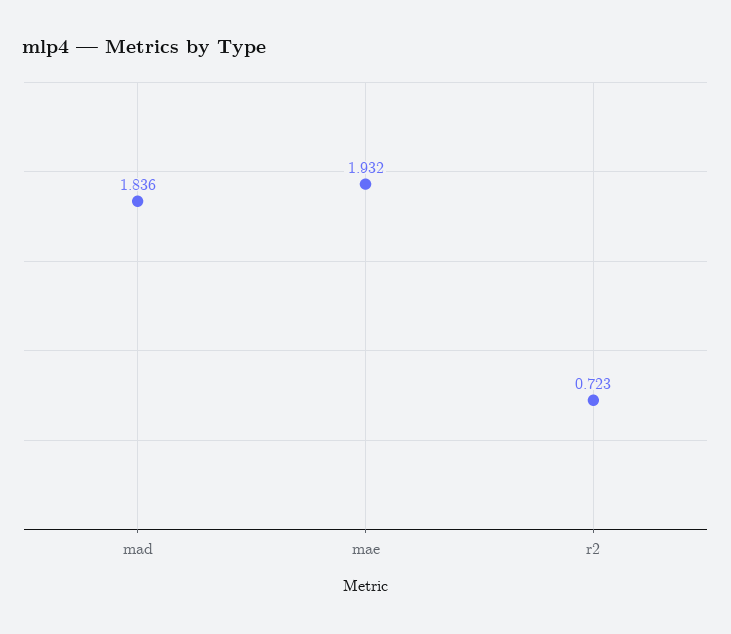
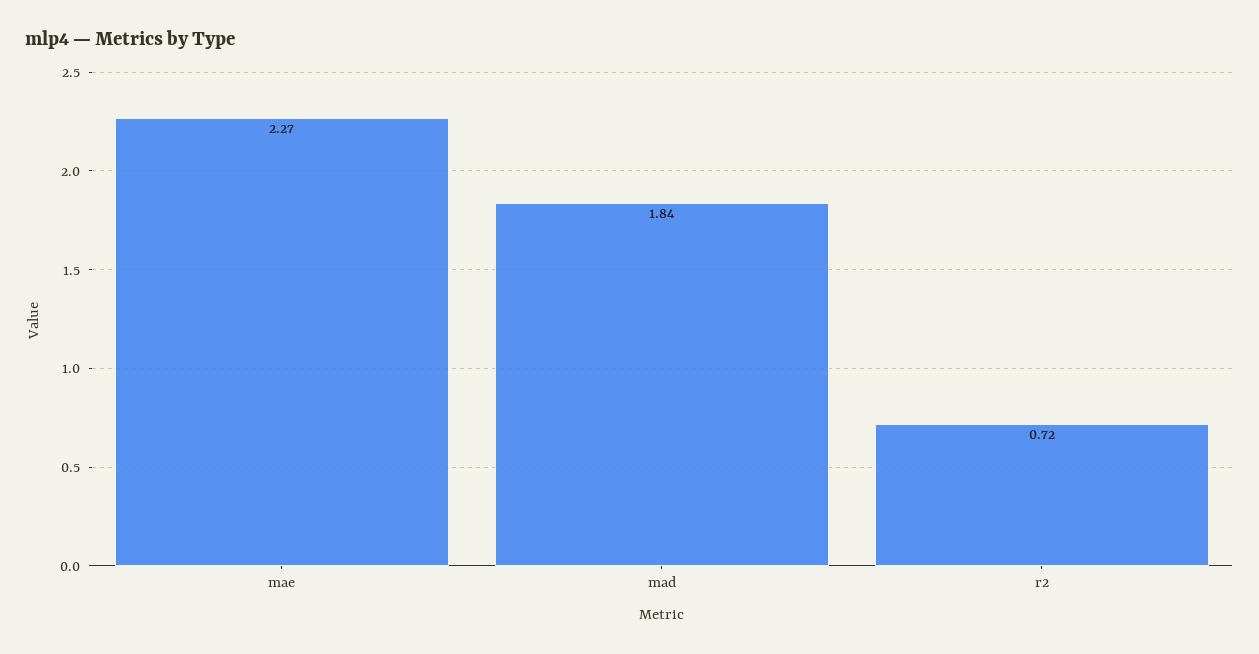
mae: 1.932 -> 2.27

